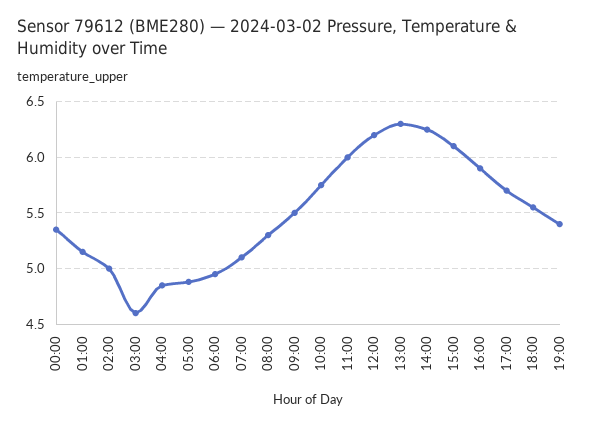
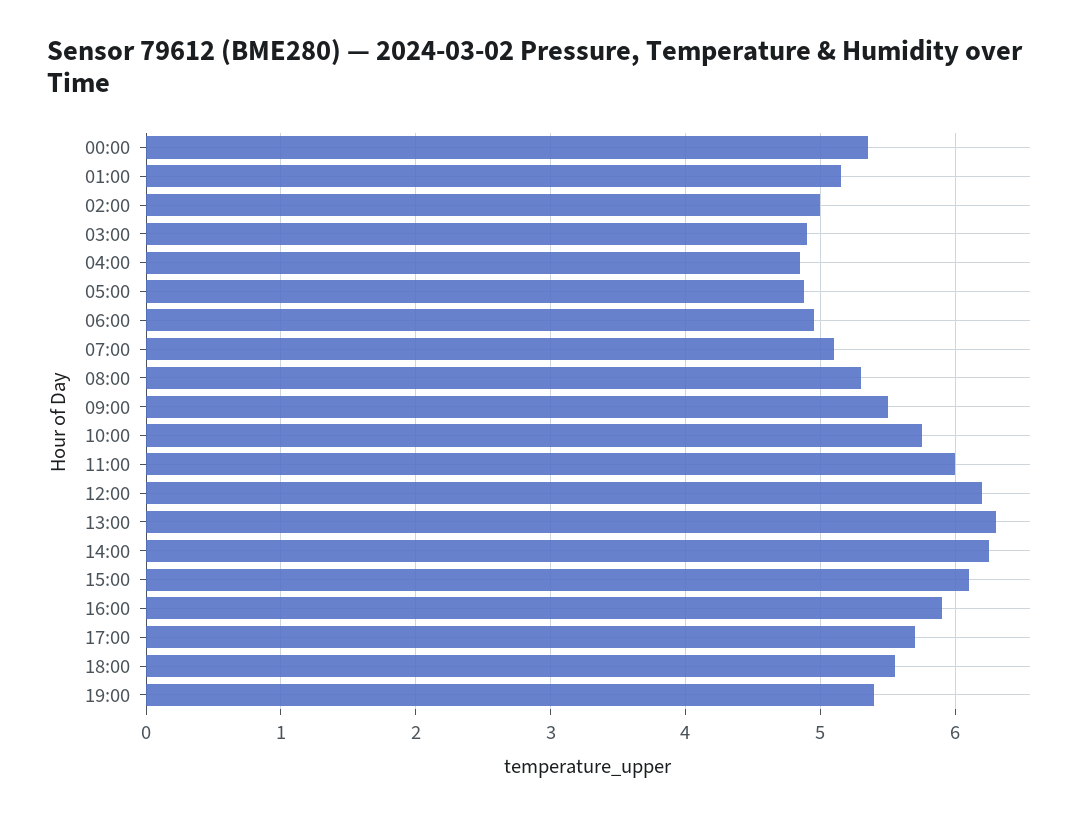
03:00: 4.6 -> 4.9

